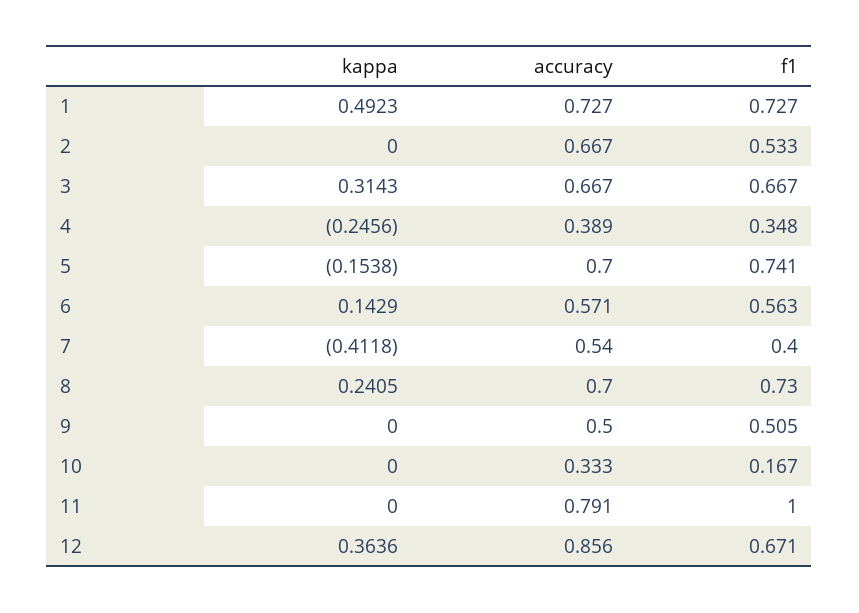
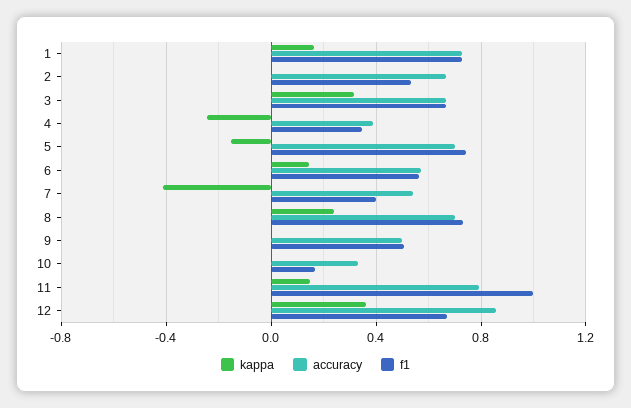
kappa, 1: 0.4923 -> 0.15
kappa, 11: 0 -> 0.15

